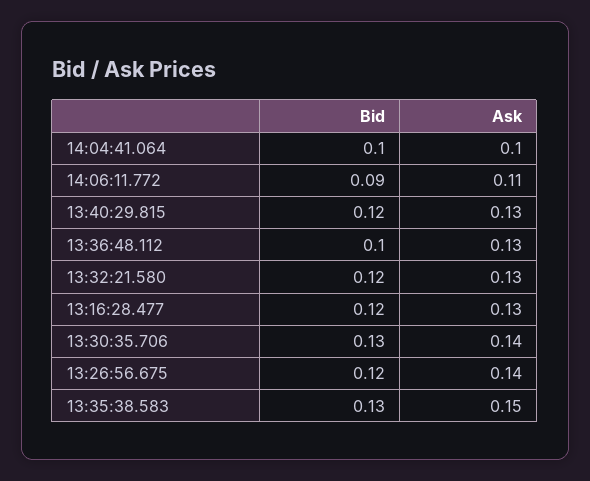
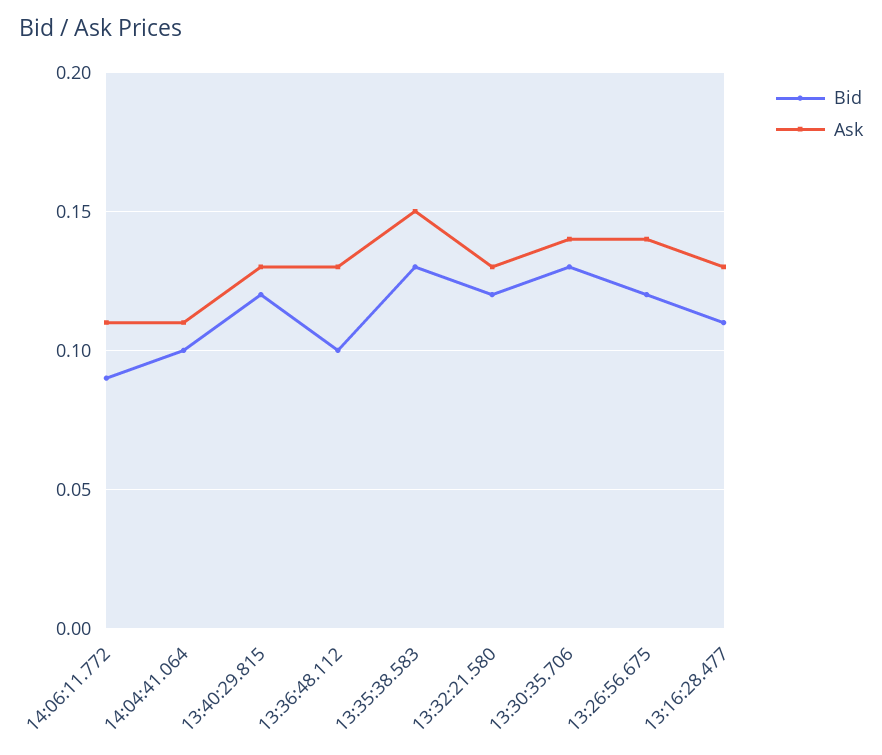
Ask, 14:04:41.064: 0.1 -> 0.11
Bid, 13:16:28.477: 0.12 -> 0.11

